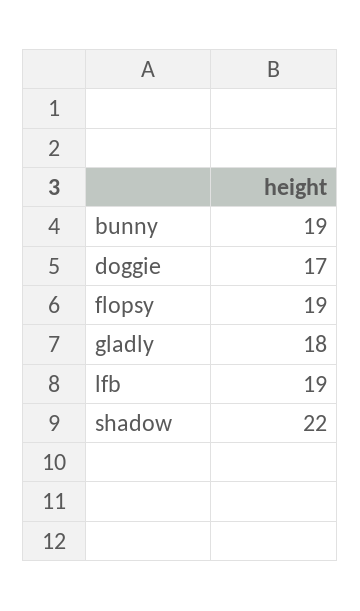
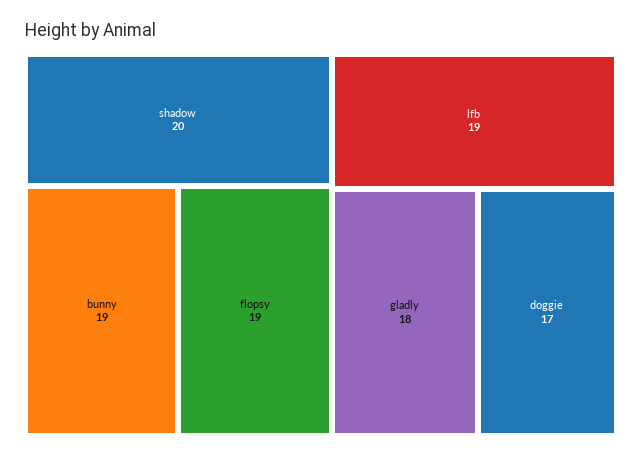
shadow: 22 -> 20

